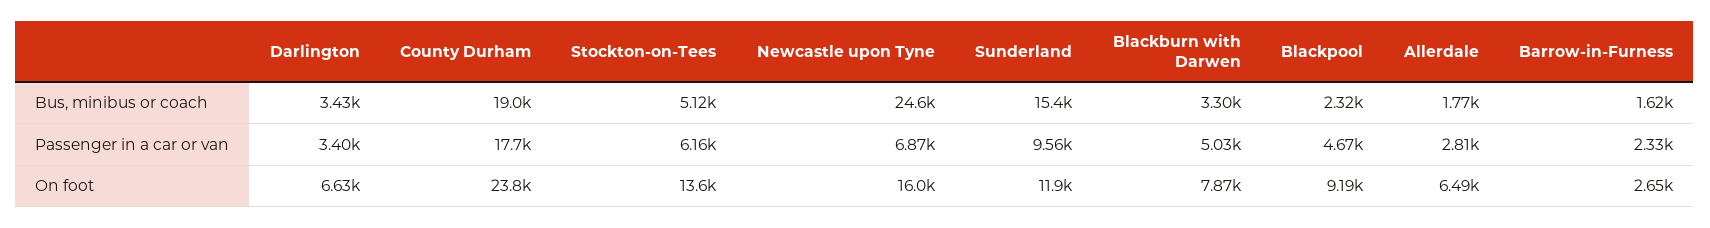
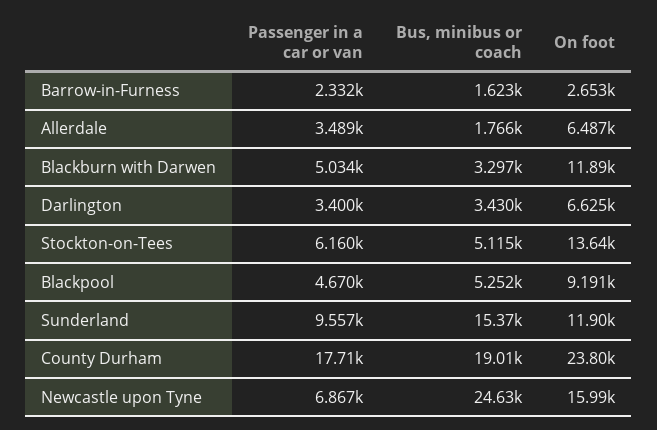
Blackpool, Bus, minibus or coach: 2320 -> 5252
Allerdale, Passenger in a car or van: 2810 -> 3489
Blackburn with Darwen, On foot: 7870 -> 11890

